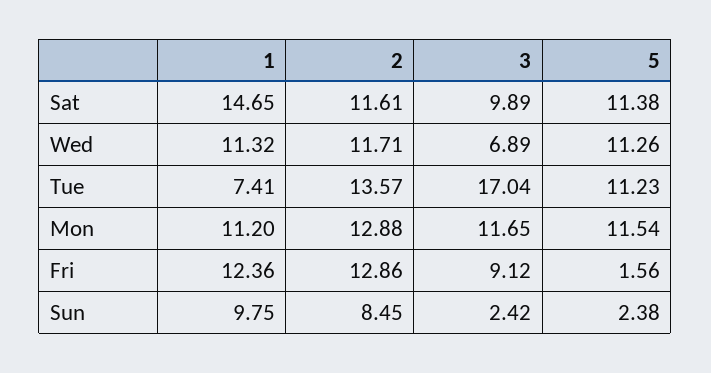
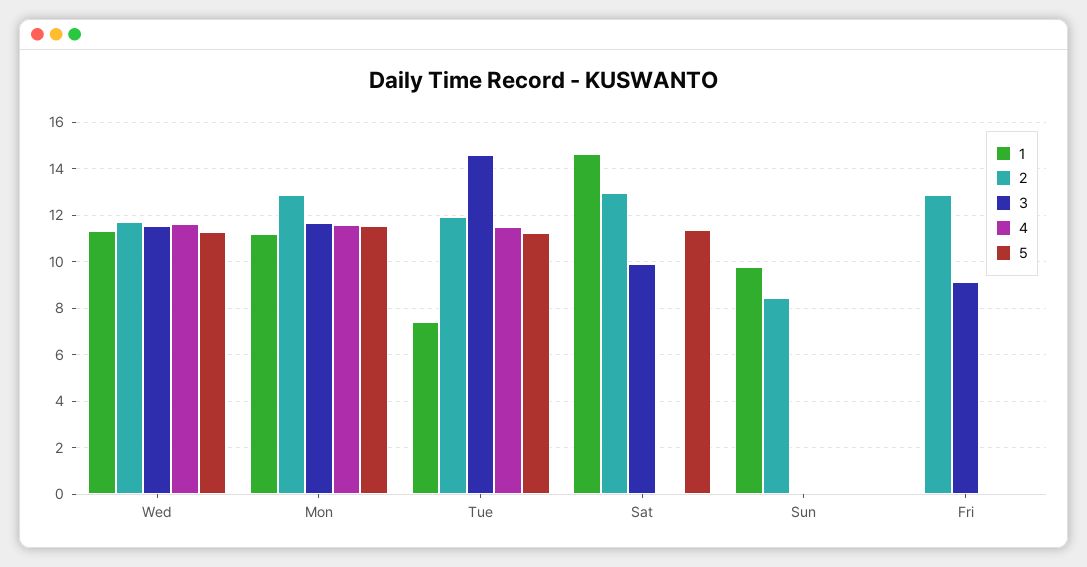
2, Sat: 11.61 -> 13
3, Wed: 6.89 -> 11.5
2, Tue: 13.57 -> 12
3, Tue: 17.04 -> 14.5
1, Fri: 12.36 -> 0
5, Fri: 1.56 -> 0
3, Sun: 2.42 -> 0
5, Sun: 2.38 -> 0
4, Wed: none -> 11.5
4, Mon: none -> 11.5
4, Tue: none -> 11.5
4, Sat: none -> 0
4, Sun: none -> 0
4, Fri: none -> 0

